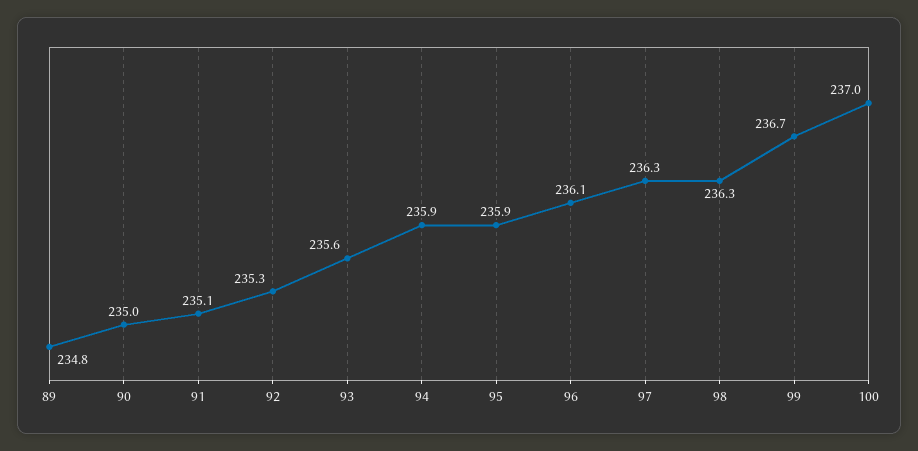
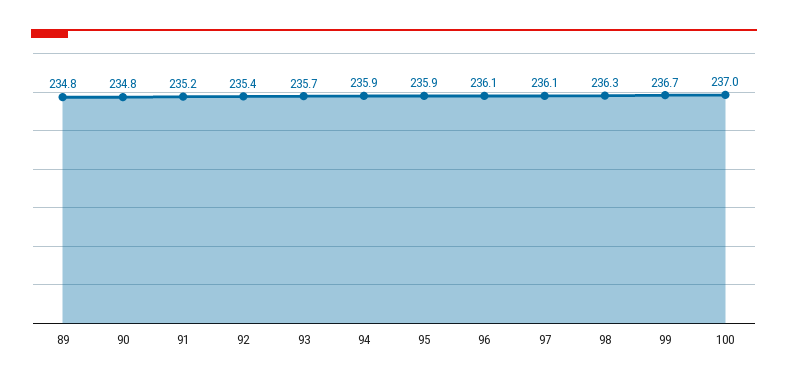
90: 235 -> 234.8
91: 235.1 -> 235.2
92: 235.3 -> 235.4
93: 235.6 -> 235.7
97: 236.3 -> 236.1

